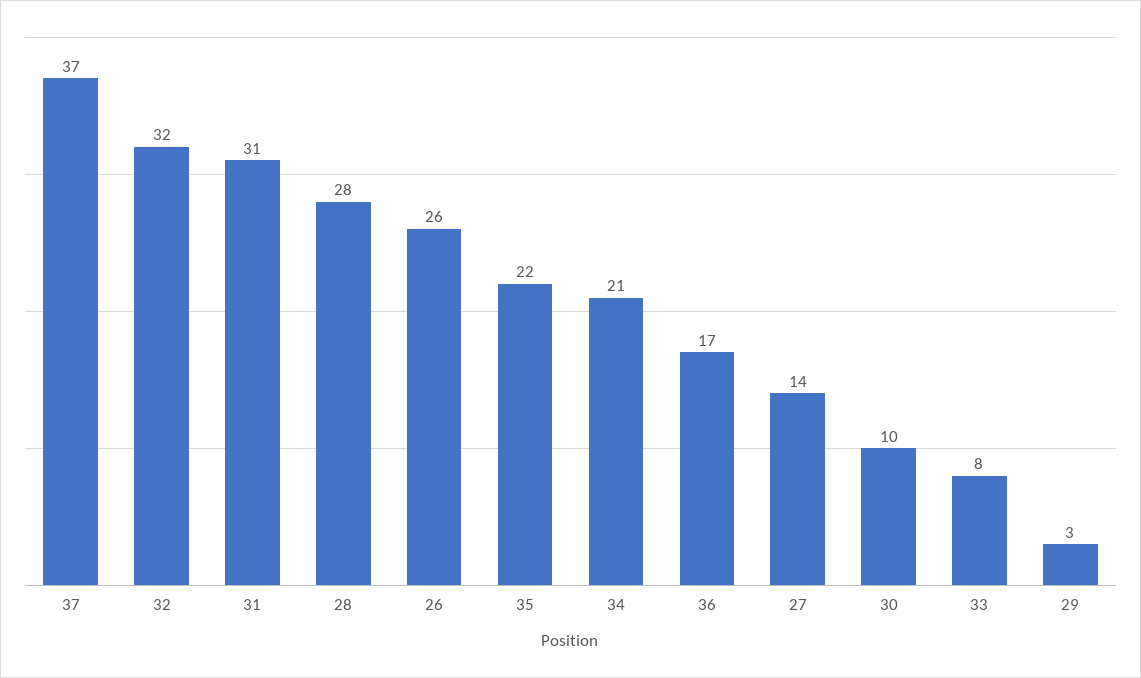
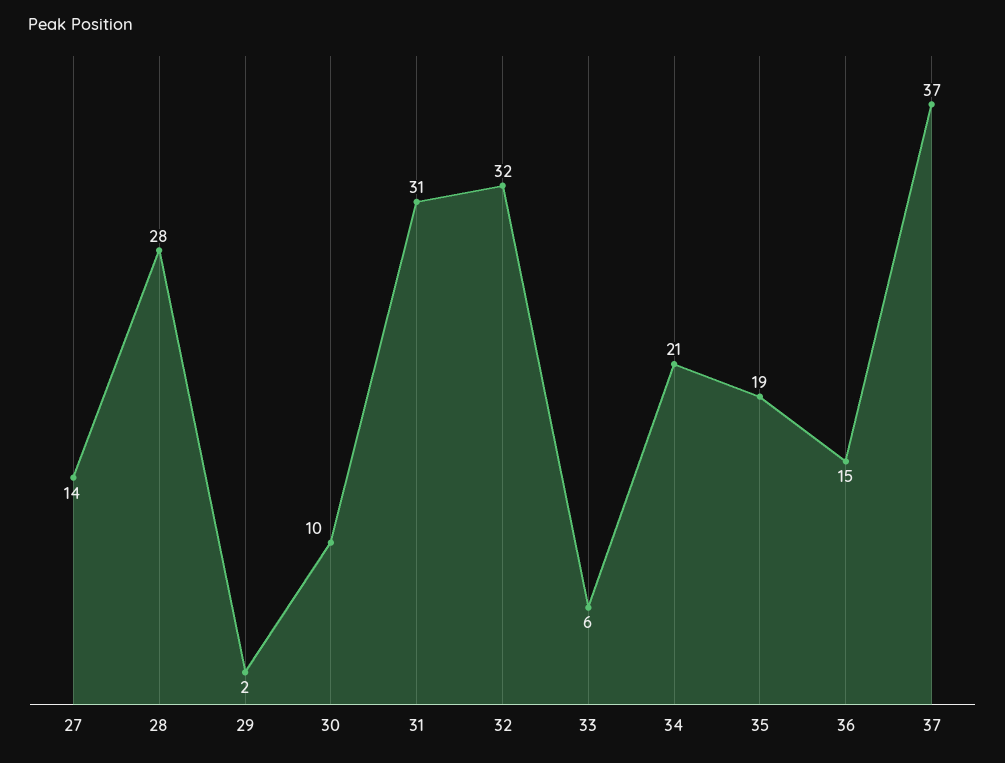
26: 26 -> none
35: 22 -> 19
36: 17 -> 15
33: 8 -> 6
29: 3 -> 2

